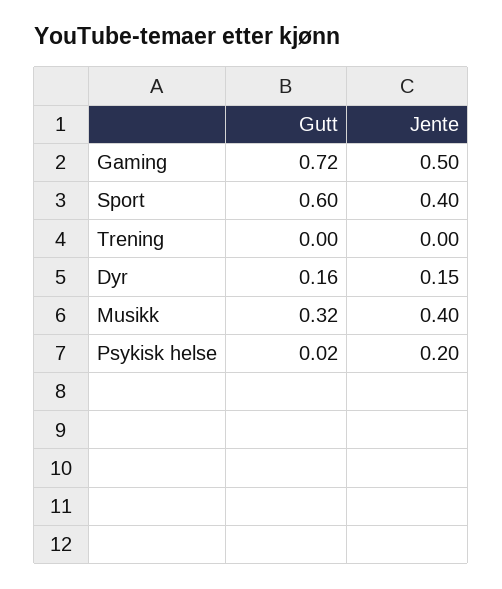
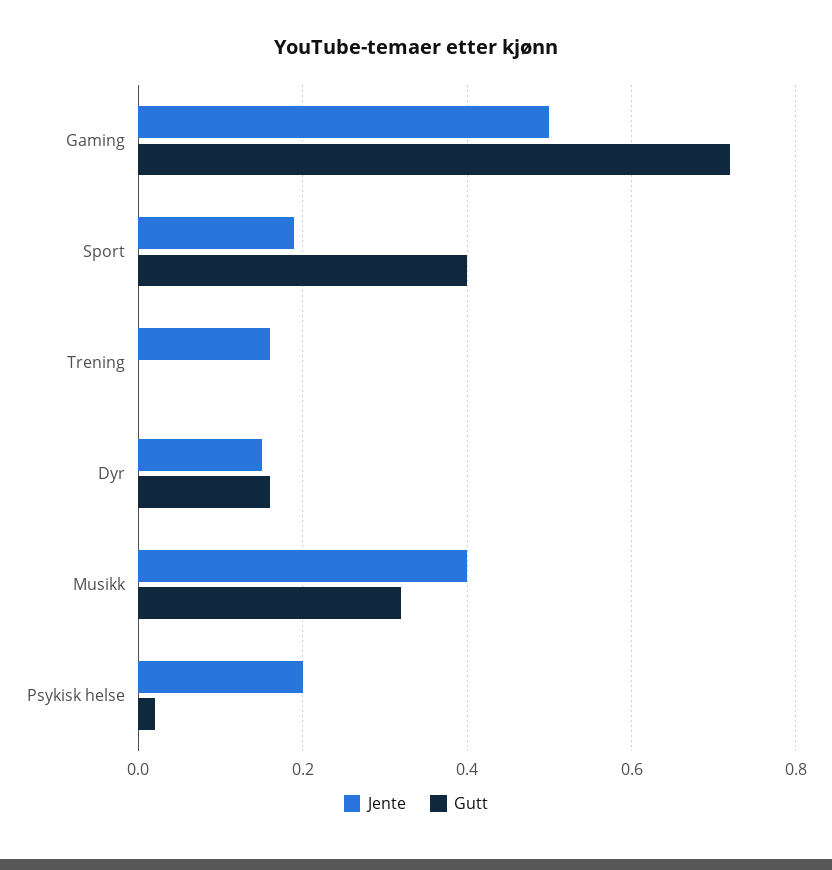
Gutt, Sport: 0.6 -> 0.4
Jente, Sport: 0.4 -> 0.2
Jente, Trening: 0 -> 0.15

